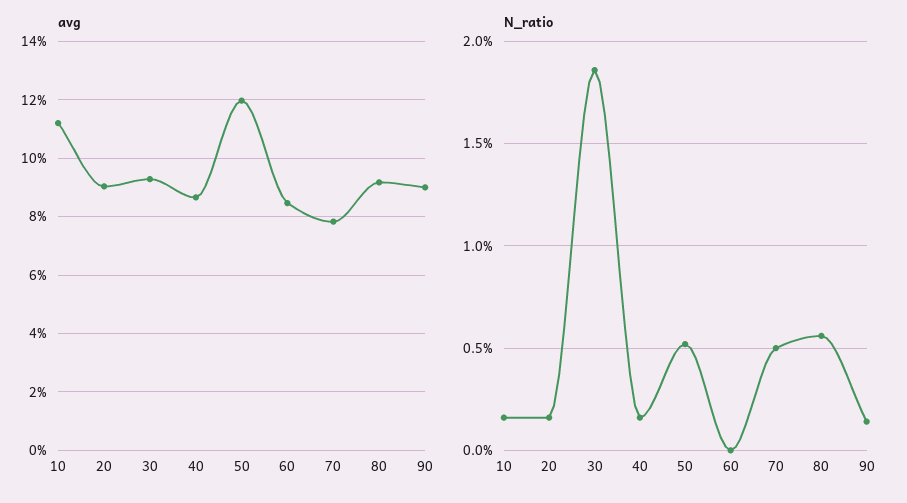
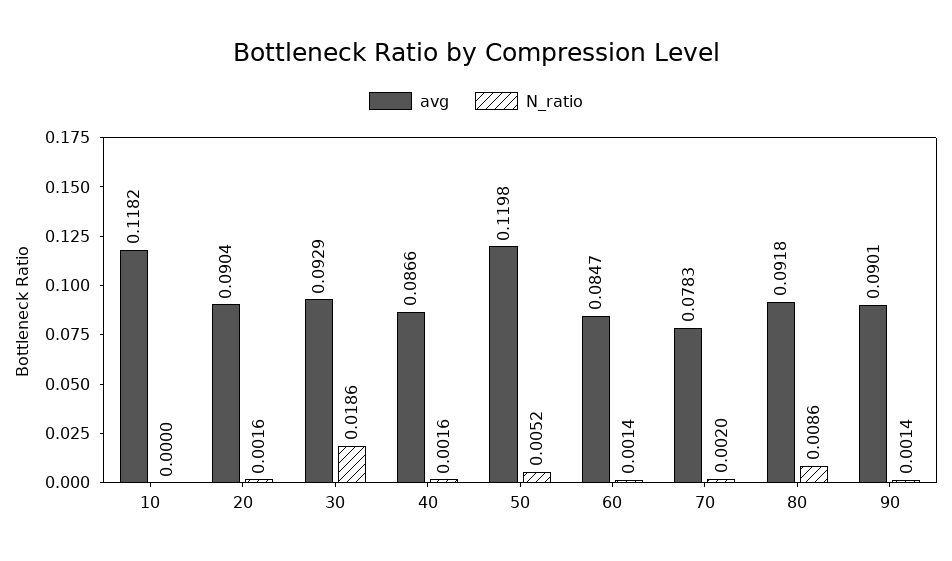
avg, 10: 0.1125 -> 0.1182
N_ratio, 10: 0.0015 -> 0
N_ratio, 60: 0 -> 0.0014
N_ratio, 70: 0.005 -> 0.002
N_ratio, 80: 0.0055 -> 0.0086

